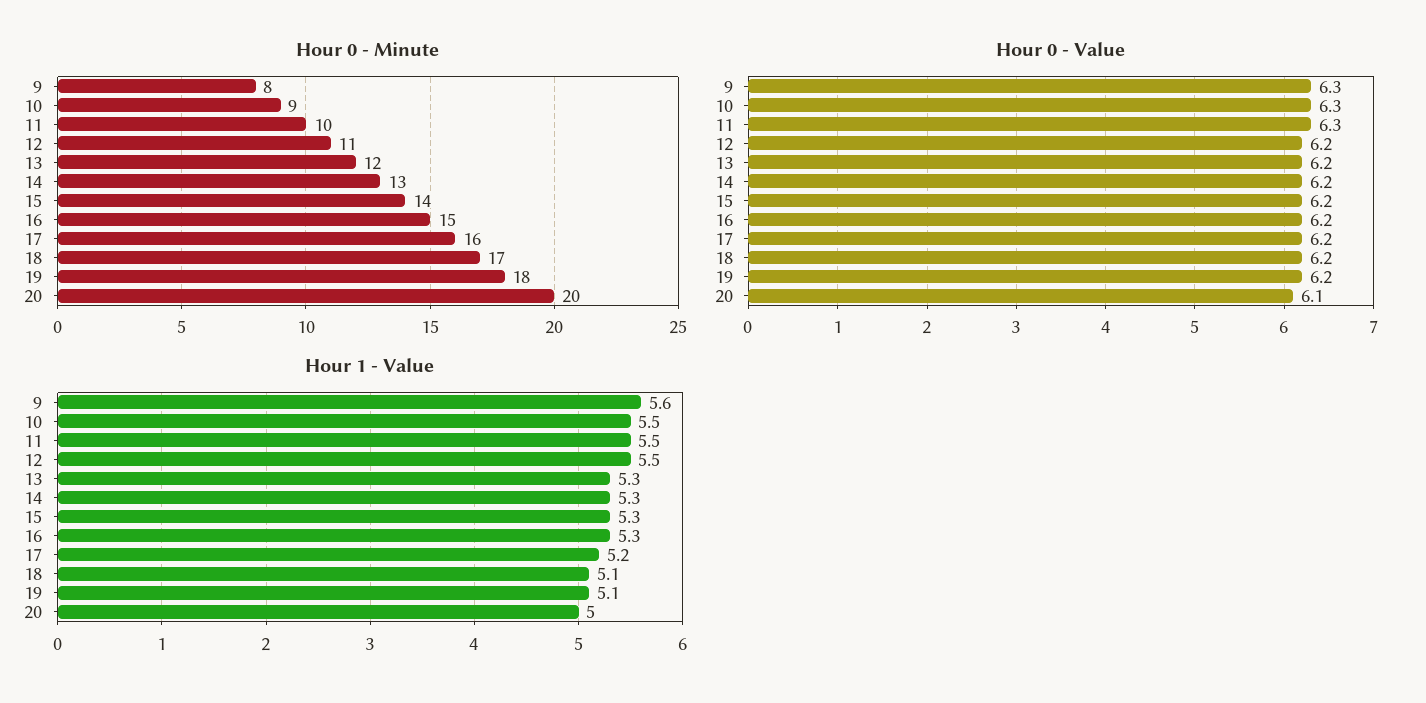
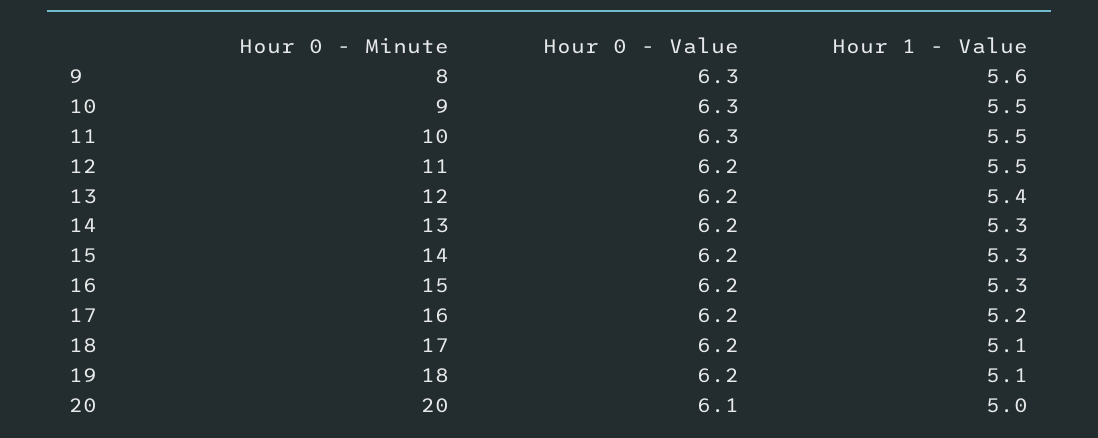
Hour 1 - Value, 13: 5.3 -> 5.4

